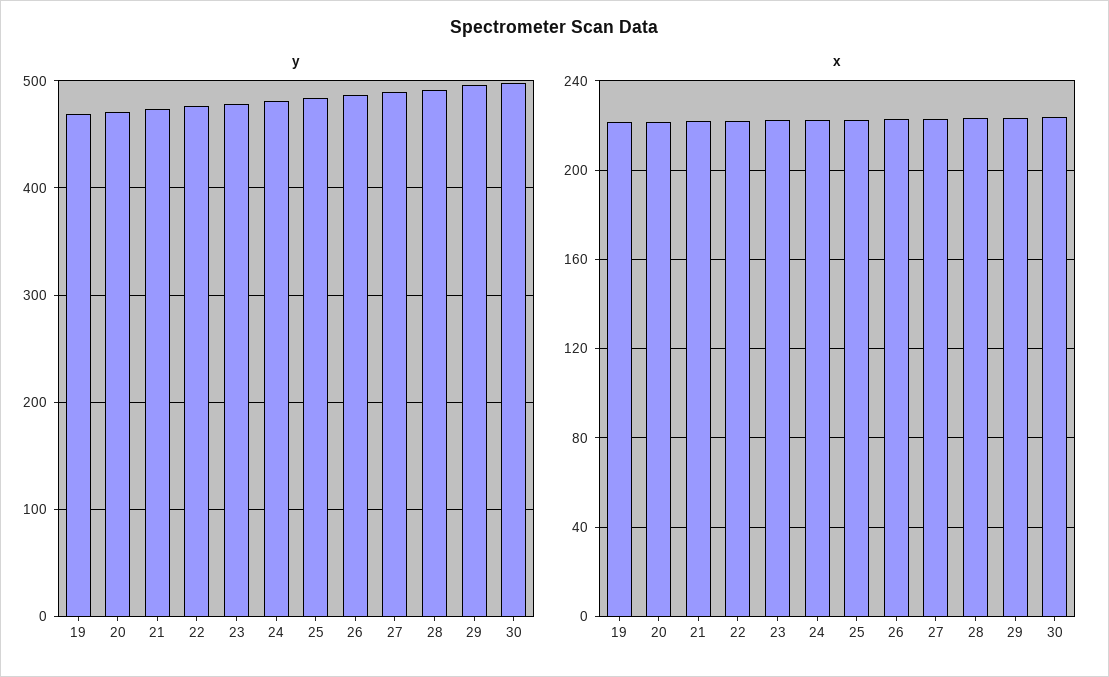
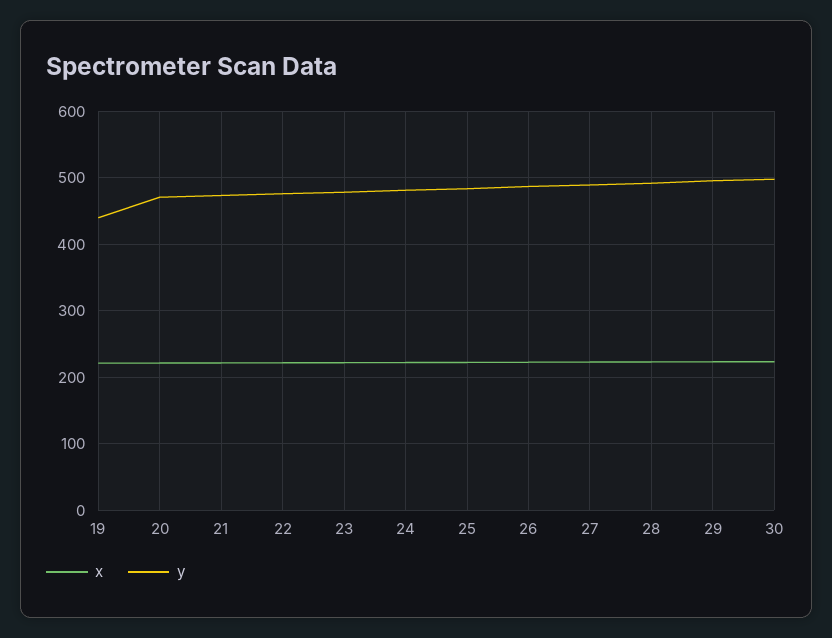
y, 19: 470 -> 440

